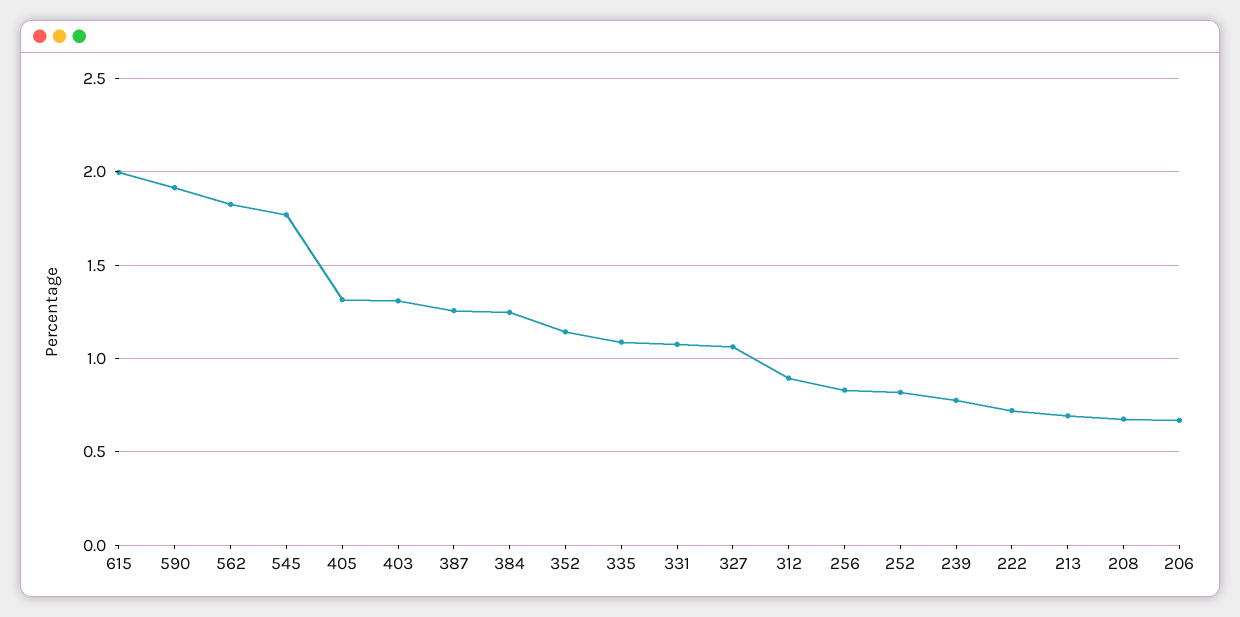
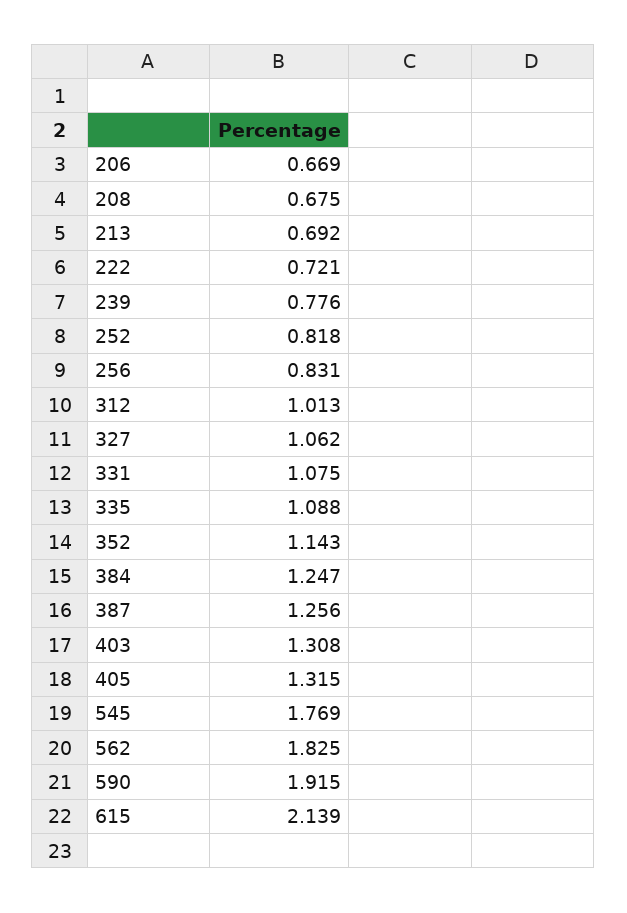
615: 2 -> 2.139
312: 0.9 -> 1.013

